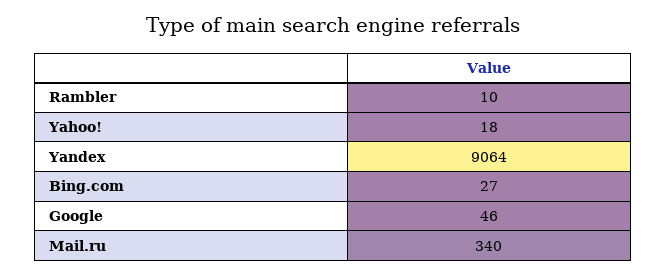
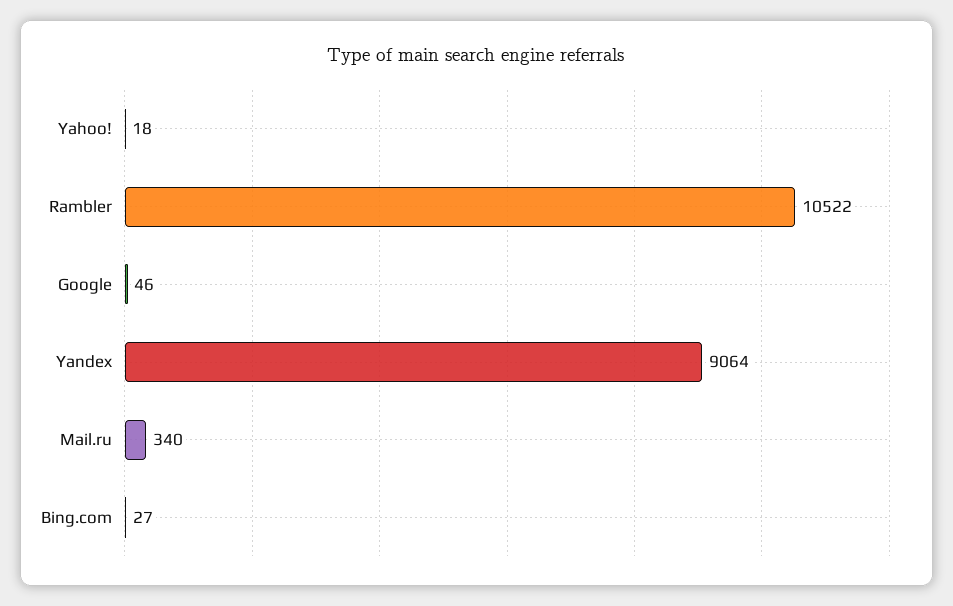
Rambler: 10 -> 10522

